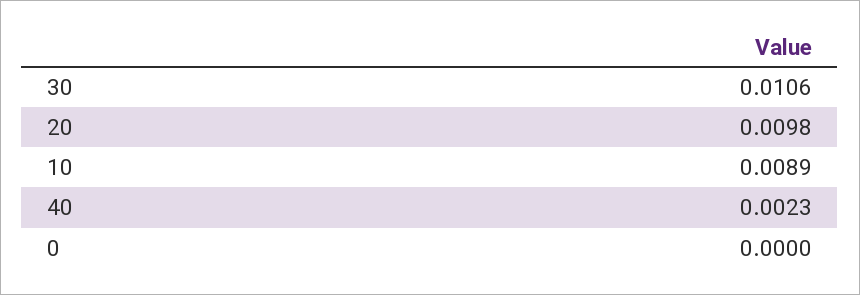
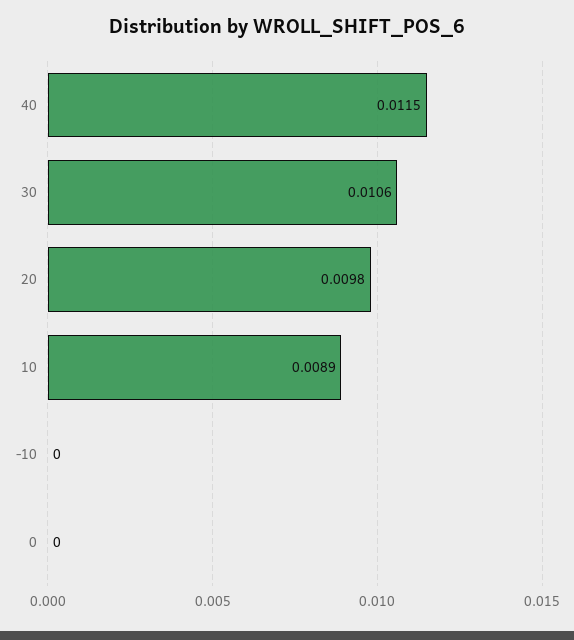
40: 0.0023 -> 0.0115
-10: none -> 0

